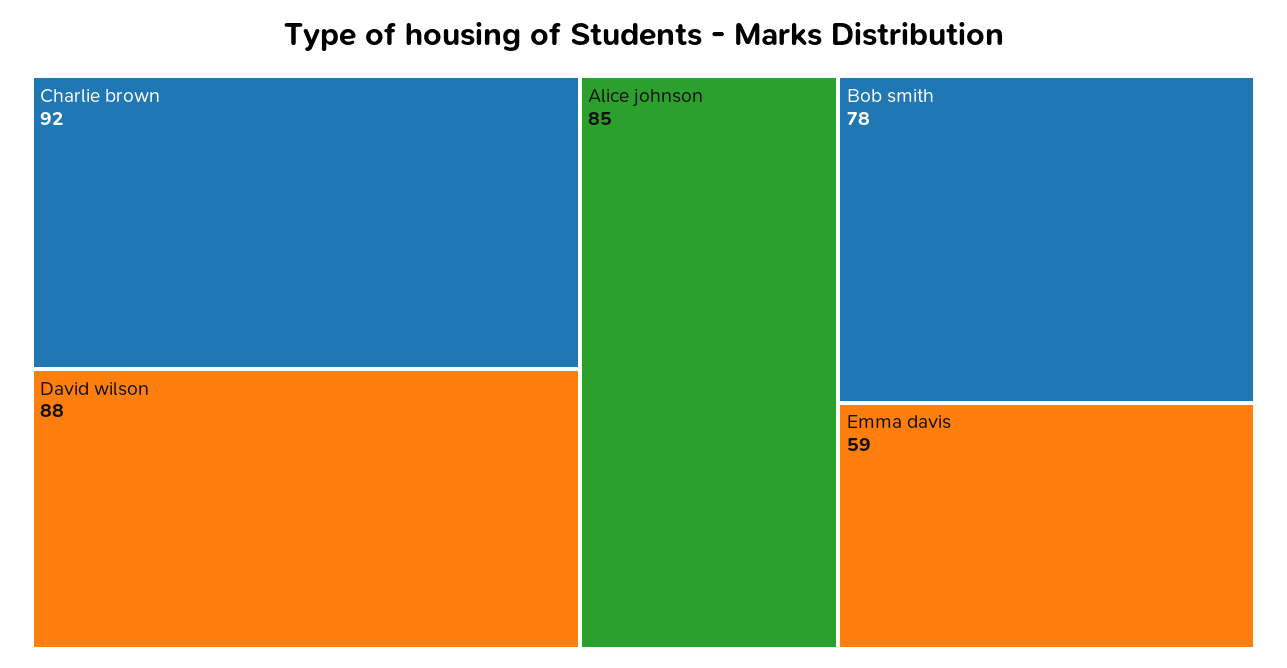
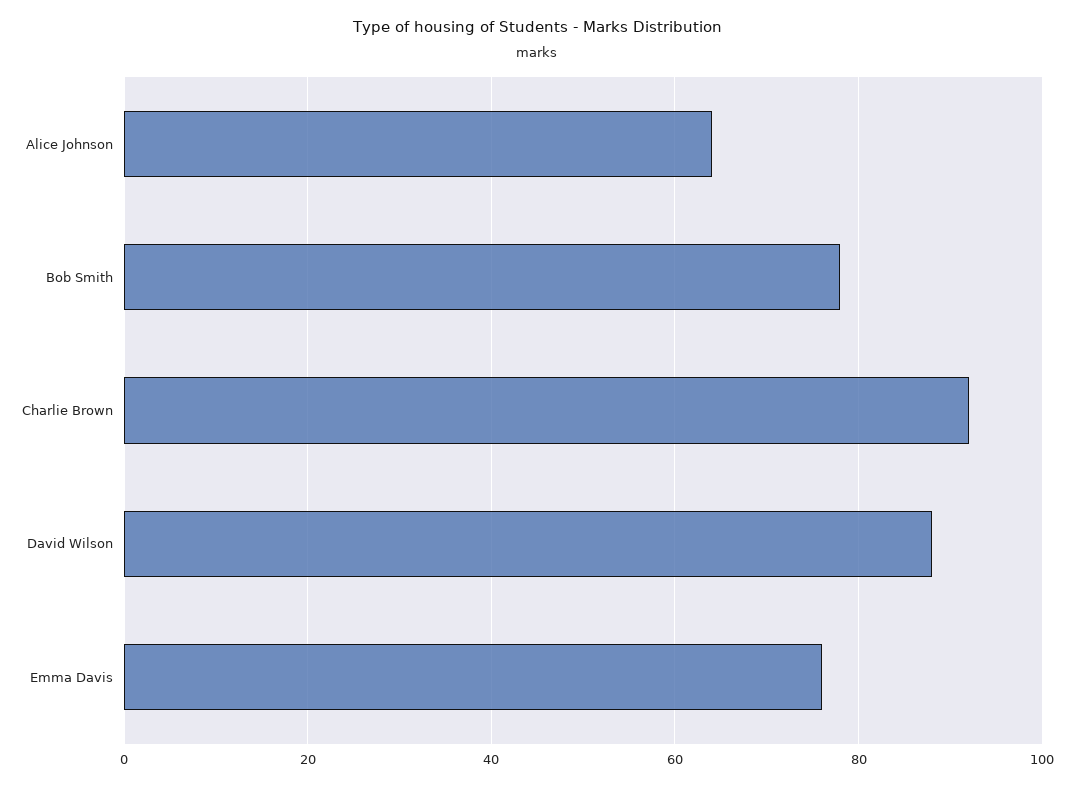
Alice johnson: 85 -> 65
Emma davis: 59 -> 75

